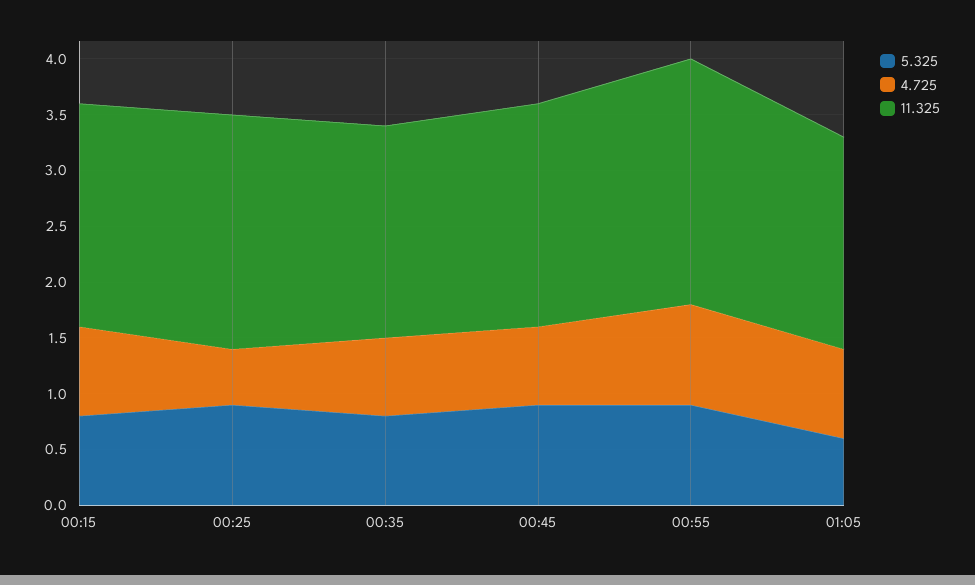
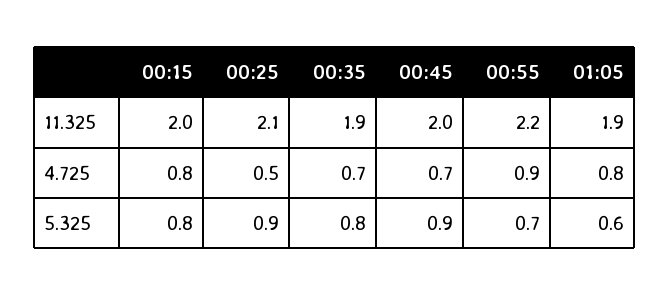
5.325, 00:55: 0.9 -> 0.7

